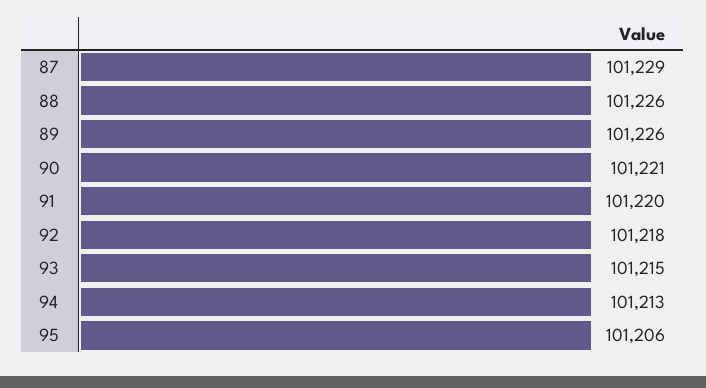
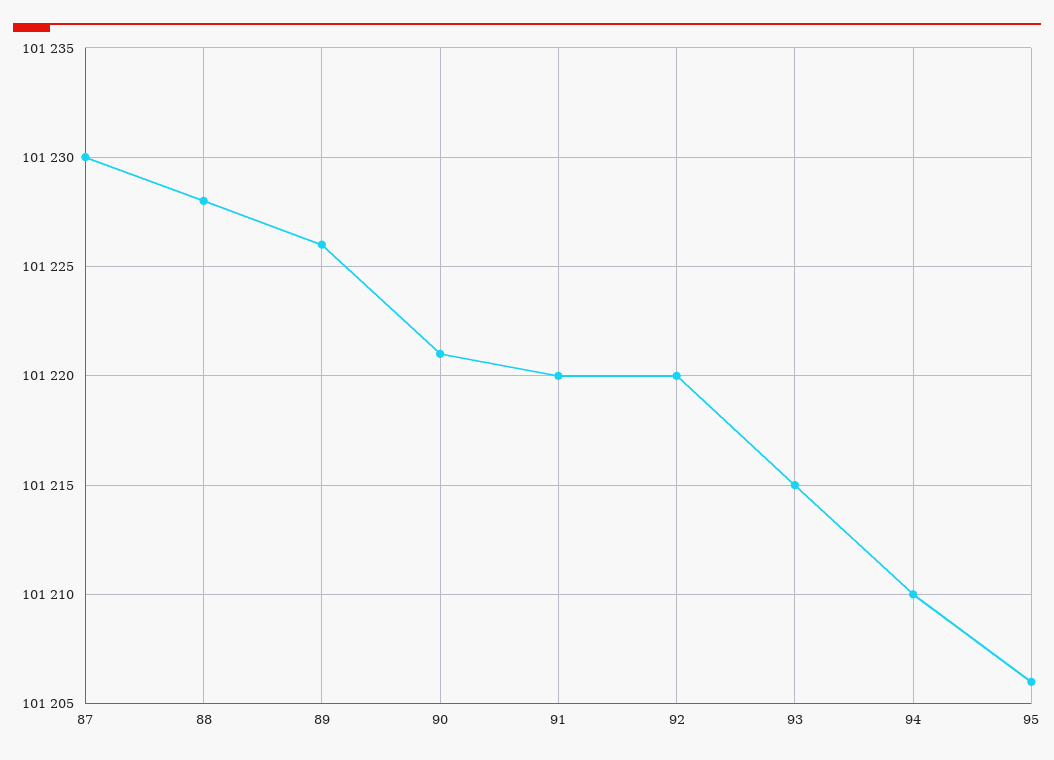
87: 101229 -> 101230
88: 101226 -> 101228
92: 101218 -> 101220
94: 101213 -> 101210

